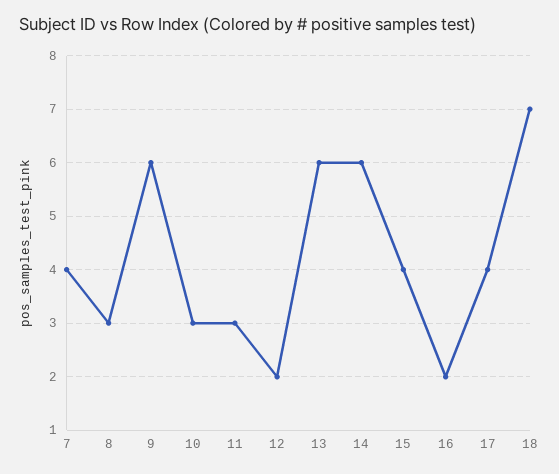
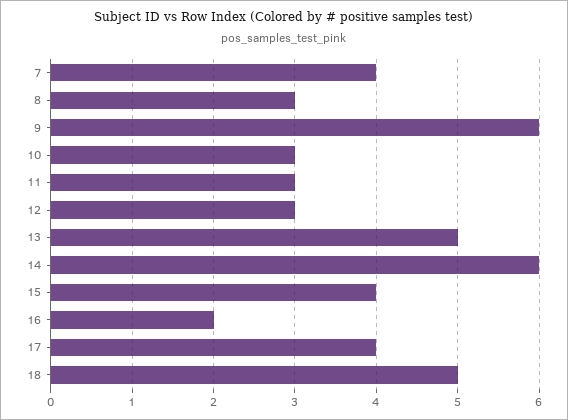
12: 2 -> 3
13: 6 -> 5
18: 7 -> 5

